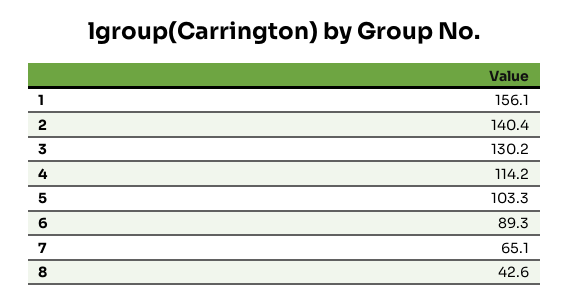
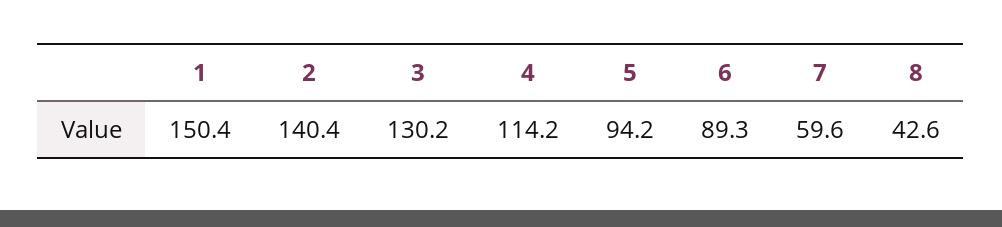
1: 156.1 -> 150.4
5: 103.3 -> 94.2
7: 65.1 -> 59.6

